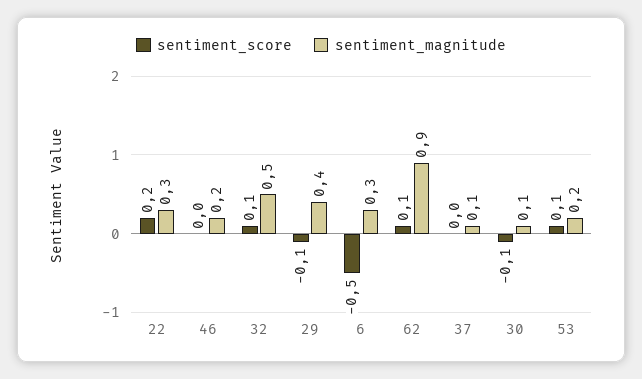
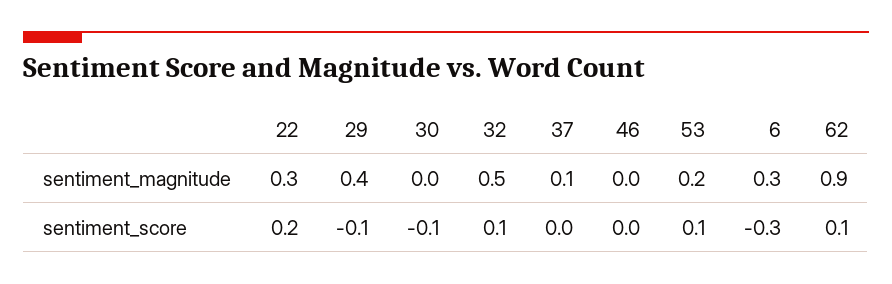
sentiment_magnitude, 46: 0.2 -> 0
sentiment_score, 6: -0.5 -> -0.3
sentiment_magnitude, 30: 0.1 -> 0

